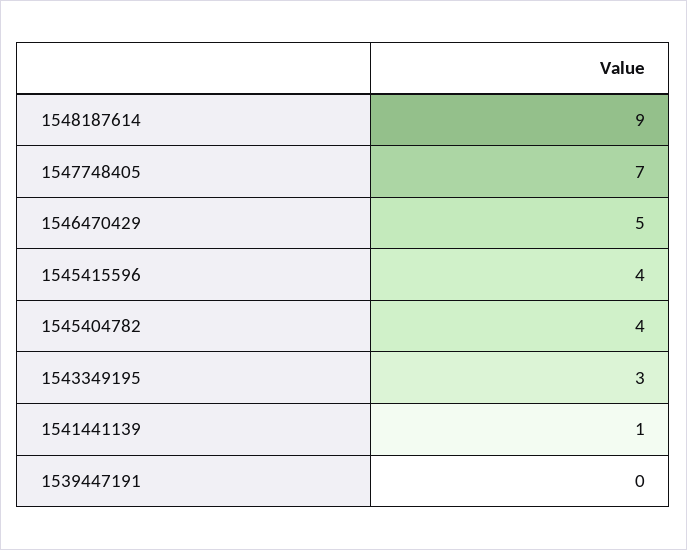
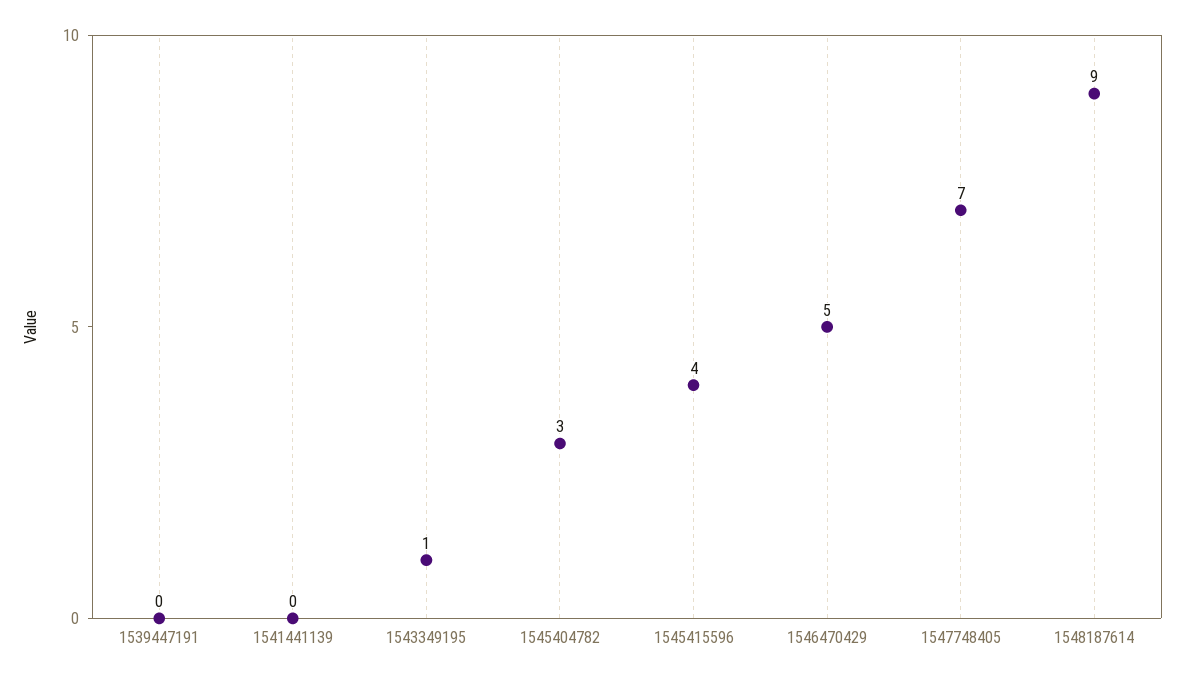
1545404782: 4 -> 3
1543349195: 3 -> 1
1541441139: 1 -> 0

